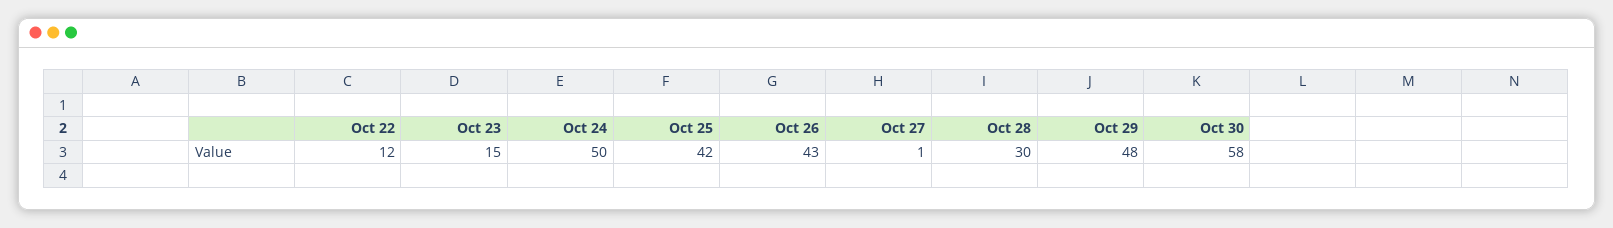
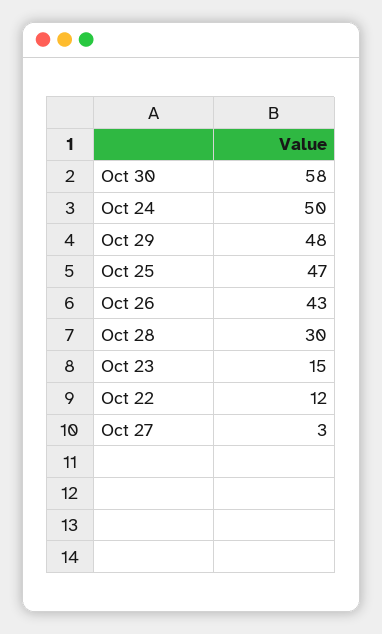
Oct 25: 42 -> 47
Oct 27: 1 -> 3

